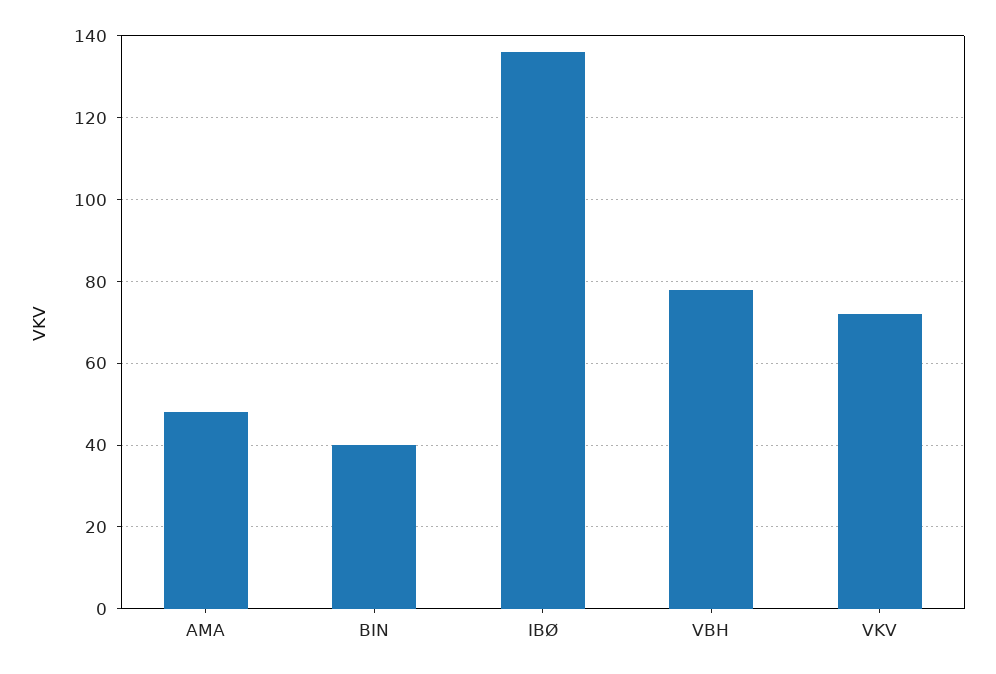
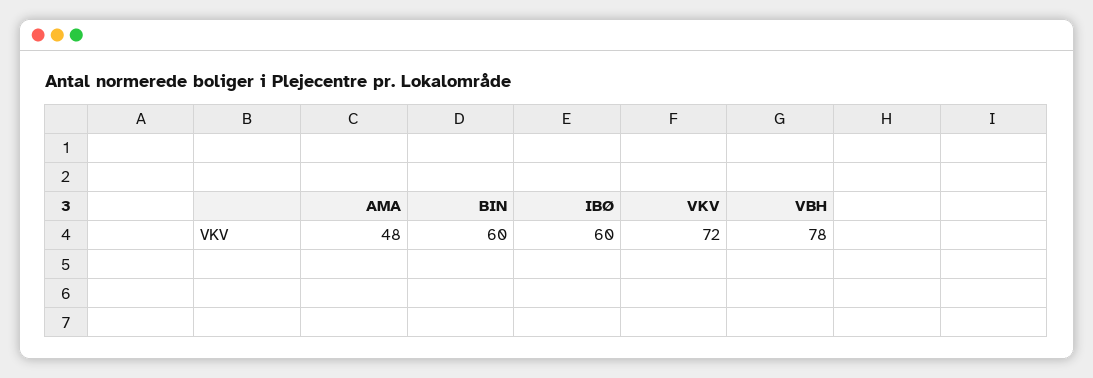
BIN: 40 -> 60
IBØ: 135 -> 60

